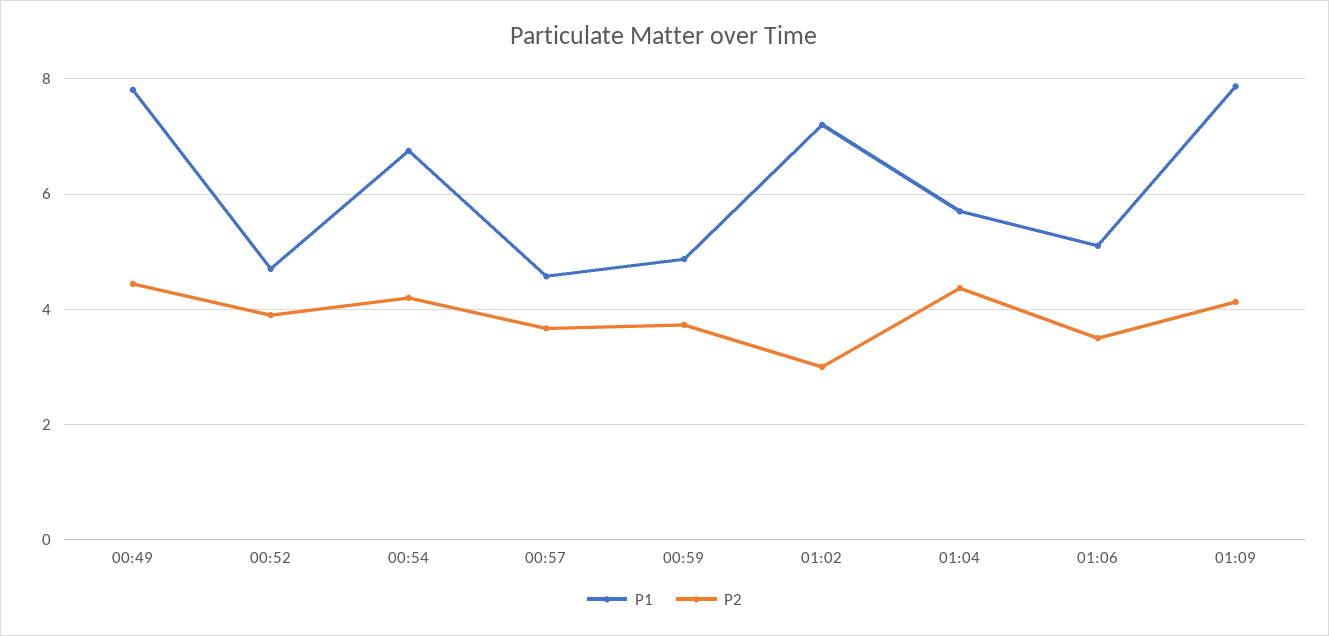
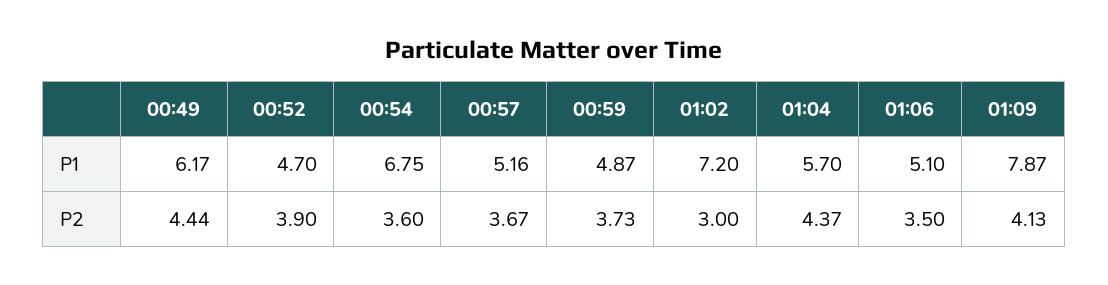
P1, 00:49: 7.8 -> 6.17
P2, 00:54: 4.2 -> 3.6
P1, 00:57: 4.6 -> 5.16

